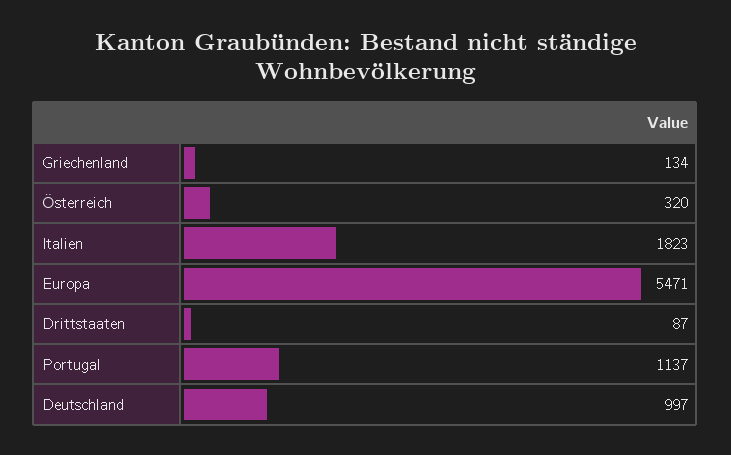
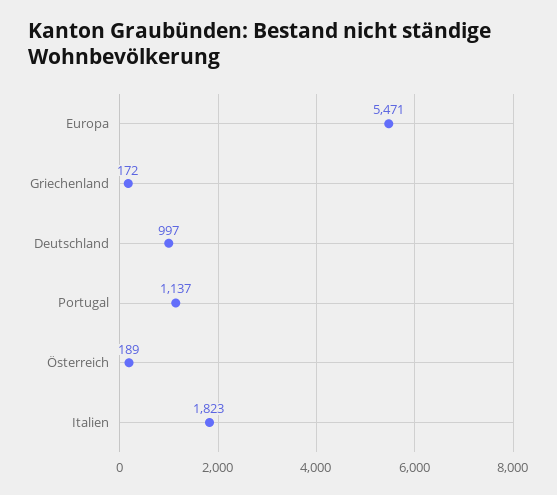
Griechenland: 134 -> 172
Österreich: 320 -> 189
Drittstaaten: 87 -> none

